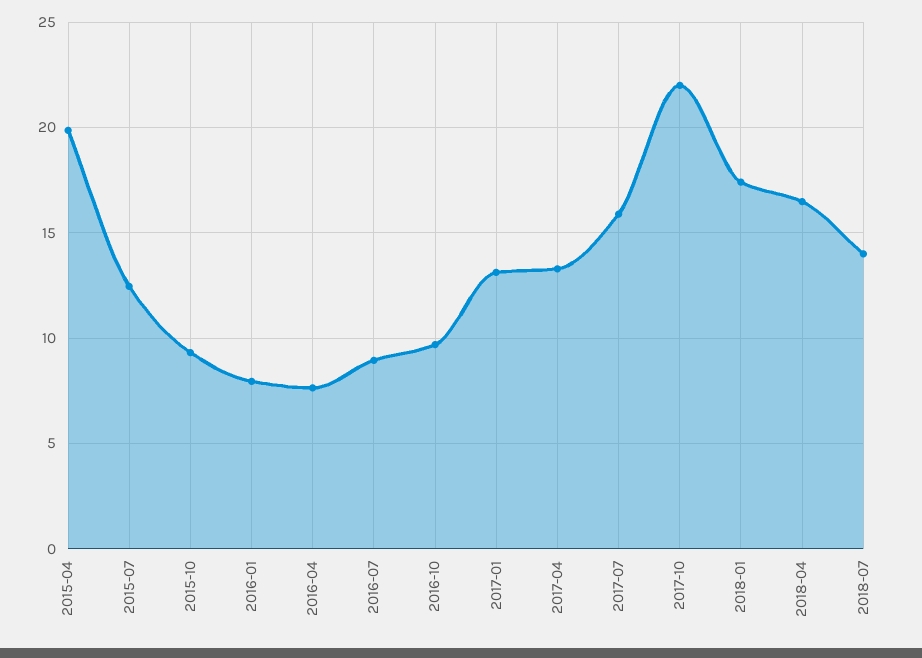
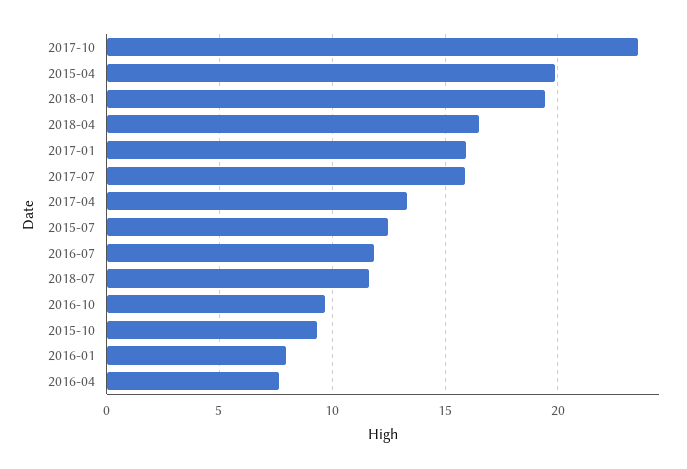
2016-07: 9 -> 12
2017-01: 13 -> 16
2017-10: 22 -> 23.5
2018-01: 17.5 -> 19.5
2018-07: 14 -> 11.5

